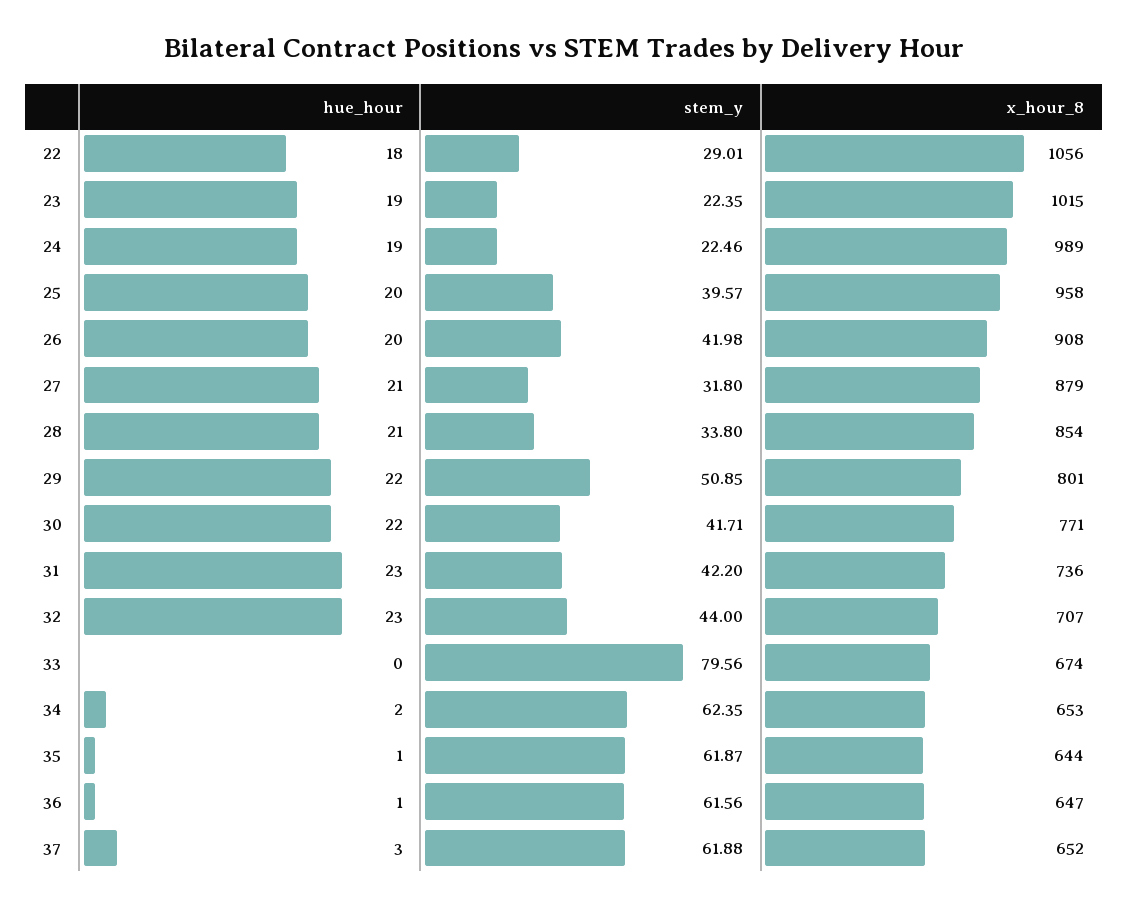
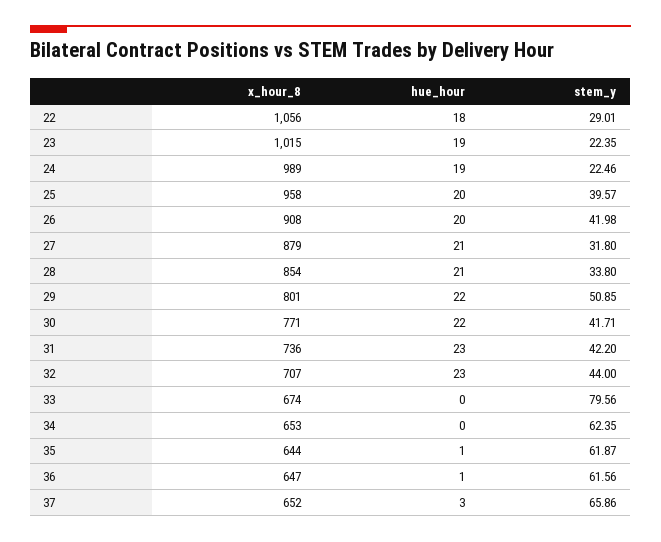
hue_hour, 34: 2 -> 0
stem_y, 37: 61.88 -> 65.86

